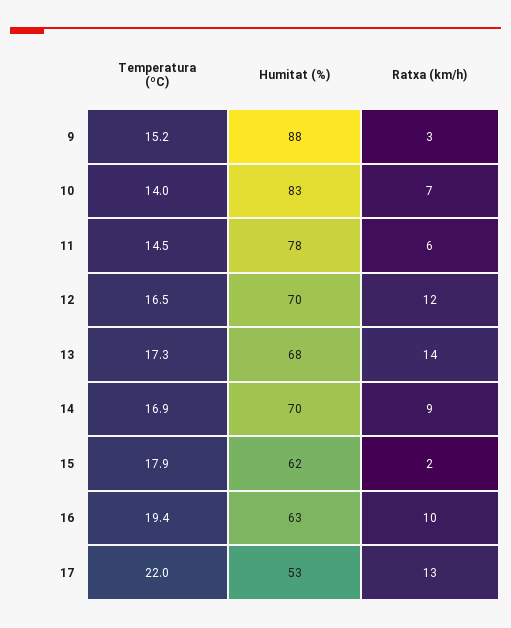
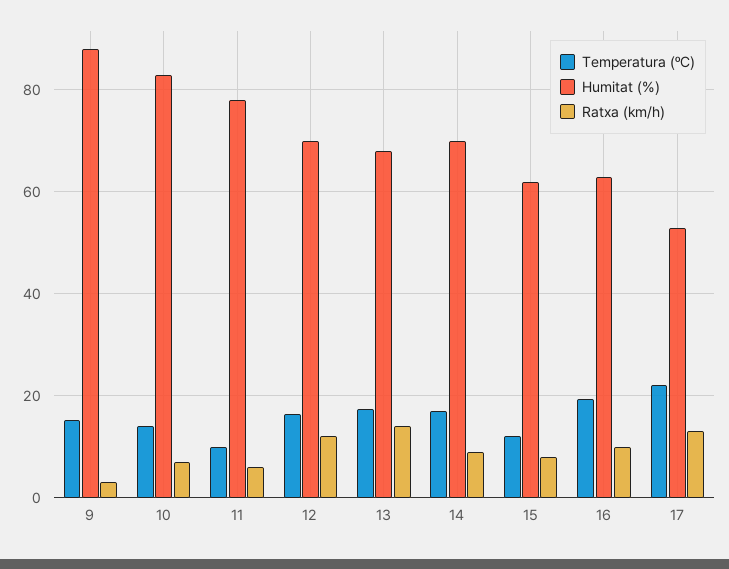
Temperatura (ºC), 11: 14.5 -> 10
Temperatura (ºC), 15: 17.9 -> 12
Ratxa (km/h), 15: 2 -> 8

